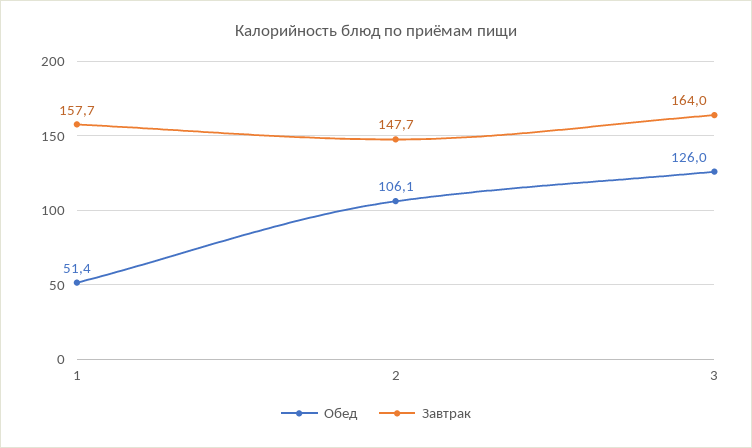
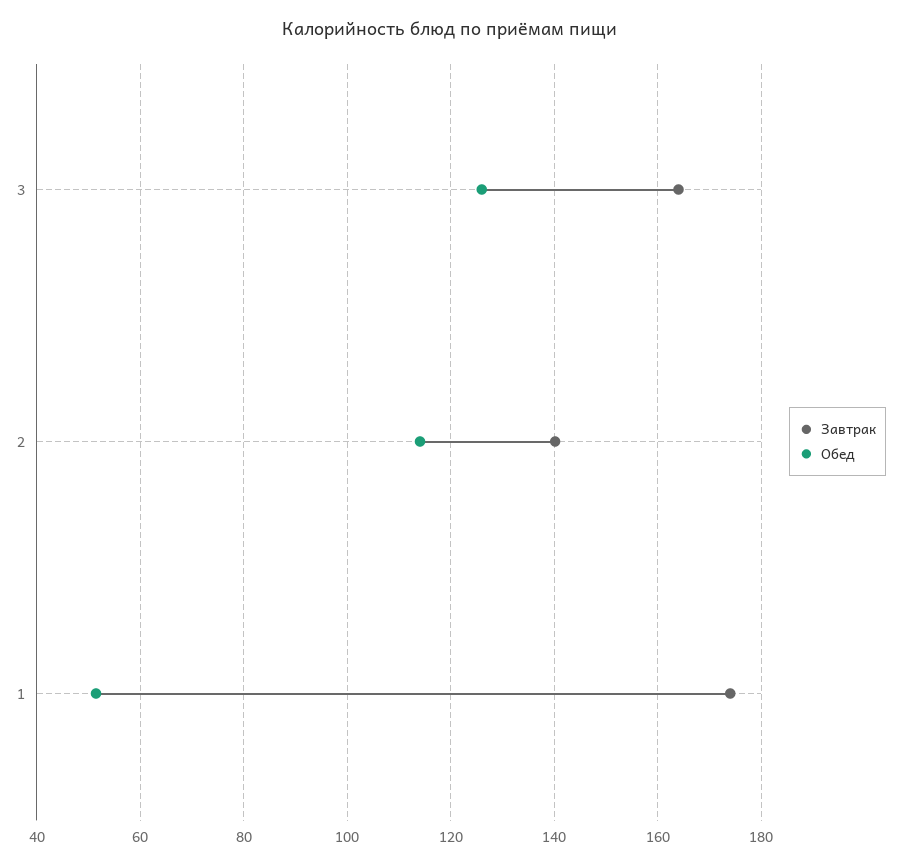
Завтрак, 1: 157.7 -> 174
Обед, 2: 106.1 -> 114
Завтрак, 2: 147.7 -> 140

